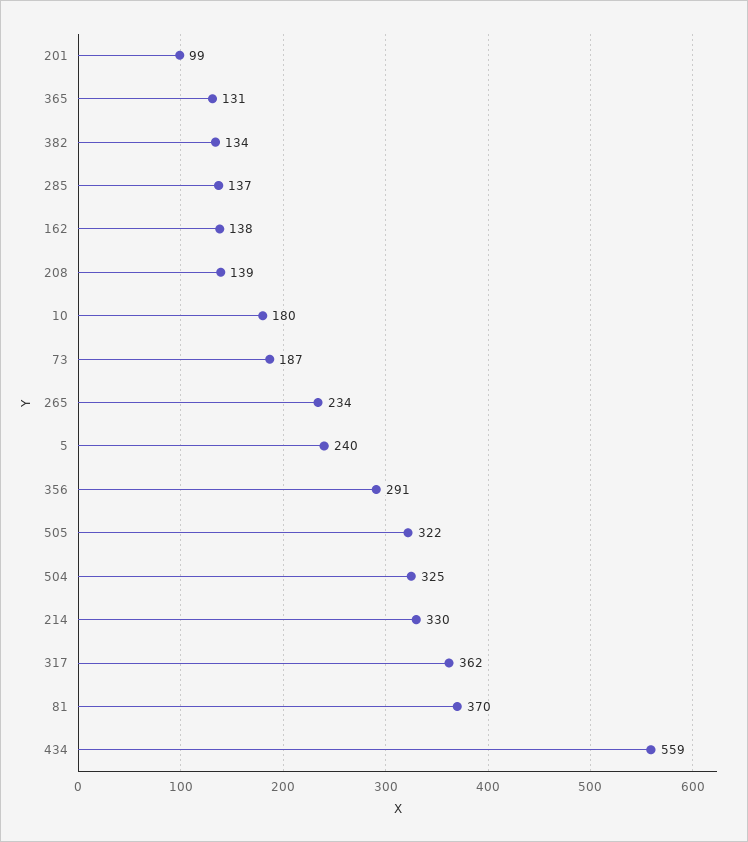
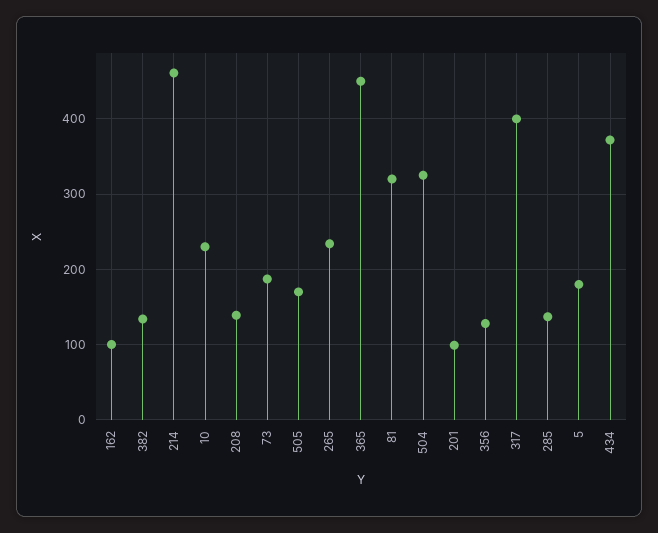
365: 131 -> 450
162: 138 -> 100
10: 180 -> 230
5: 240 -> 180
356: 291 -> 130
505: 322 -> 170
214: 330 -> 460
317: 362 -> 400
81: 370 -> 320
434: 559 -> 370

